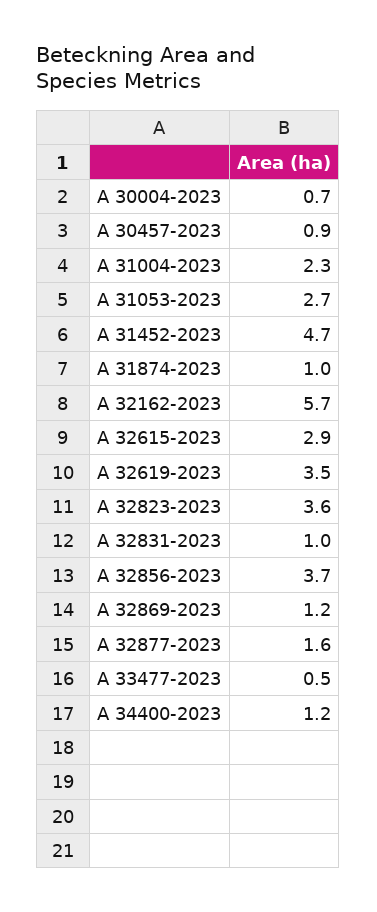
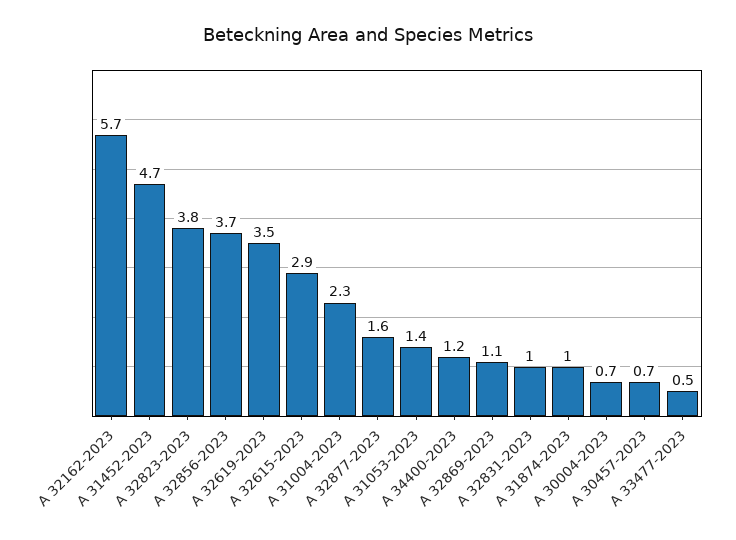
A 30457-2023: 0.9 -> 0.7
A 31053-2023: 2.7 -> 1.4
A 32823-2023: 3.6 -> 3.8
A 32869-2023: 1.2 -> 1.1

